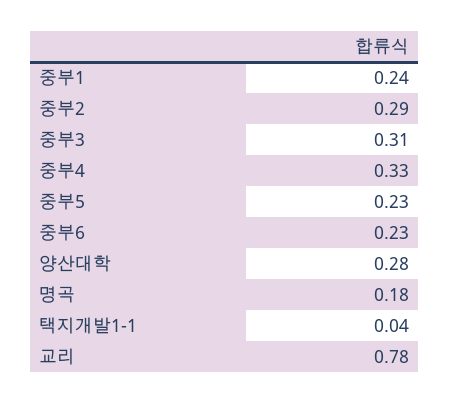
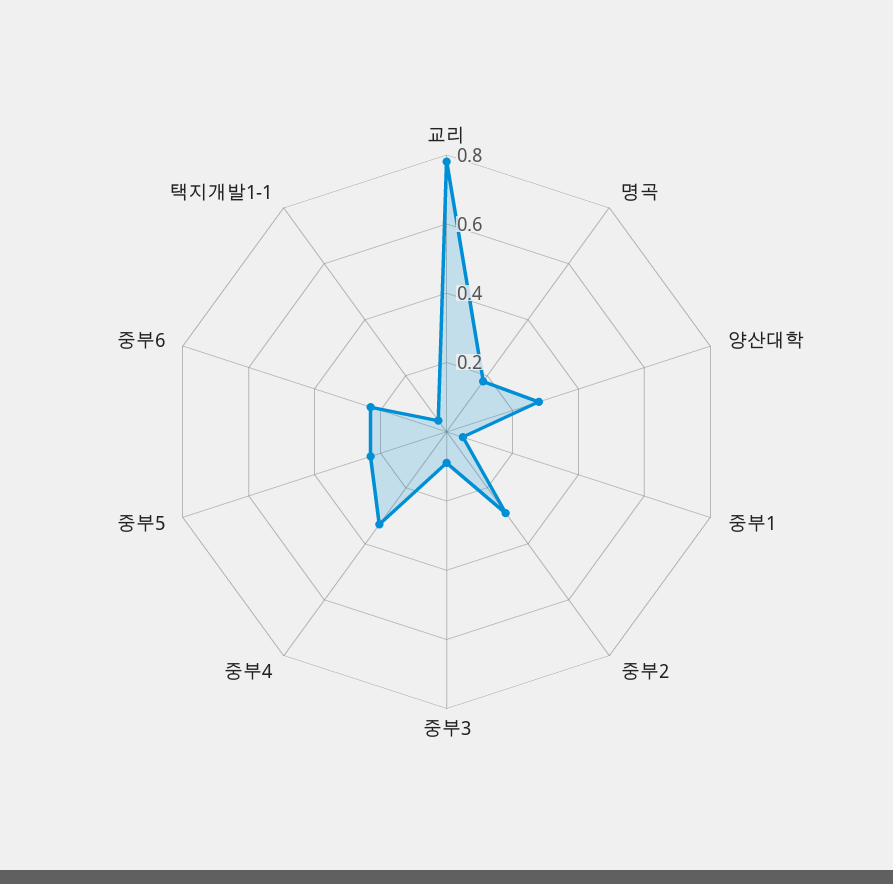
중부1: 0.24 -> 0.05
중부3: 0.31 -> 0.1

